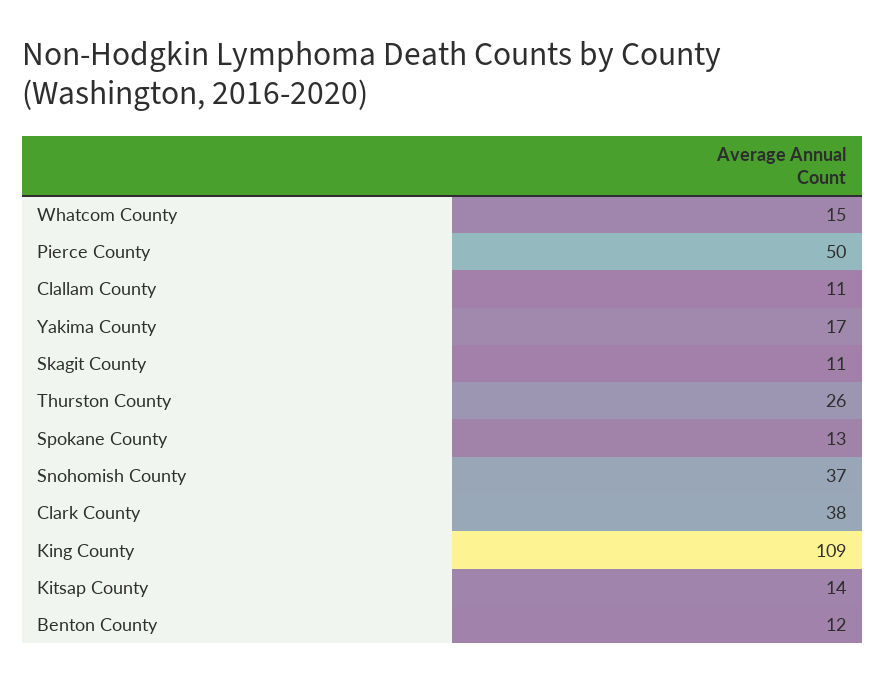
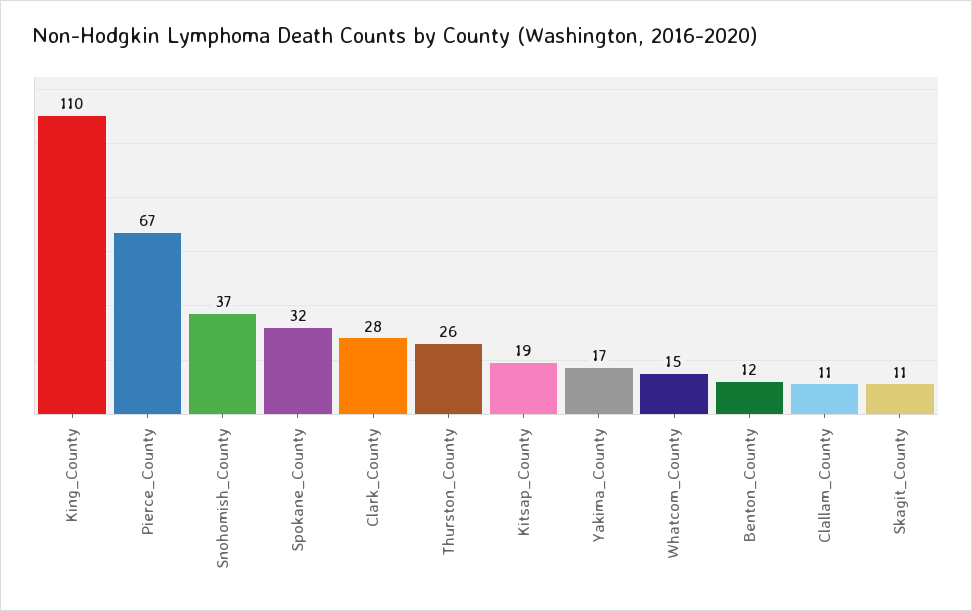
Pierce County: 50 -> 67
Spokane County: 13 -> 32
Clark County: 38 -> 28
King County: 109 -> 110
Kitsap County: 14 -> 19

